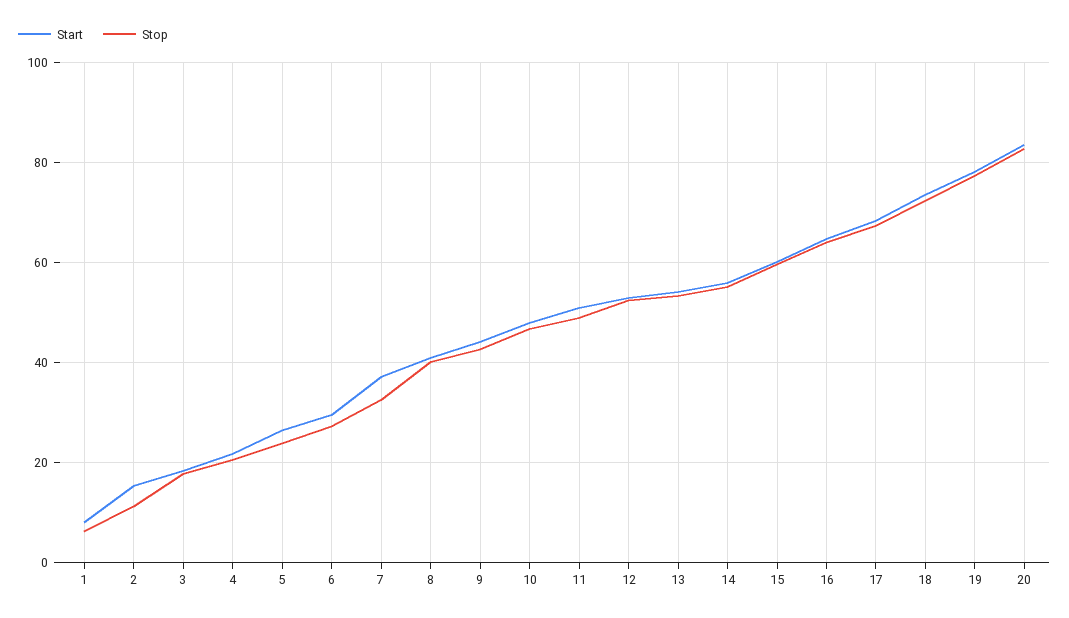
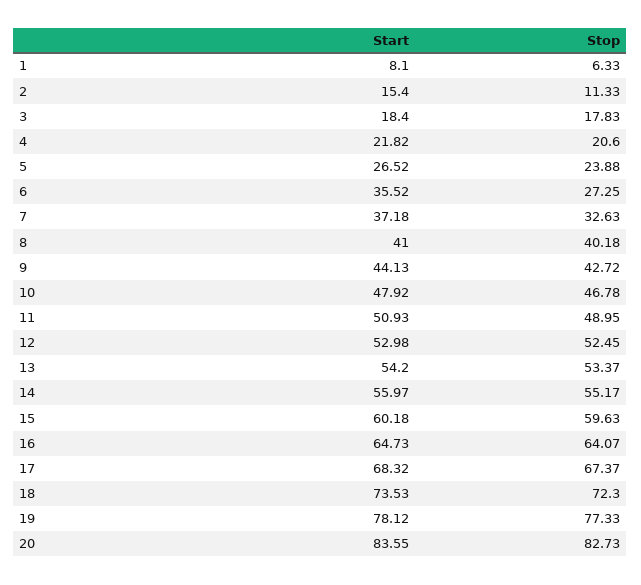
Start, 6: 30 -> 35.52

